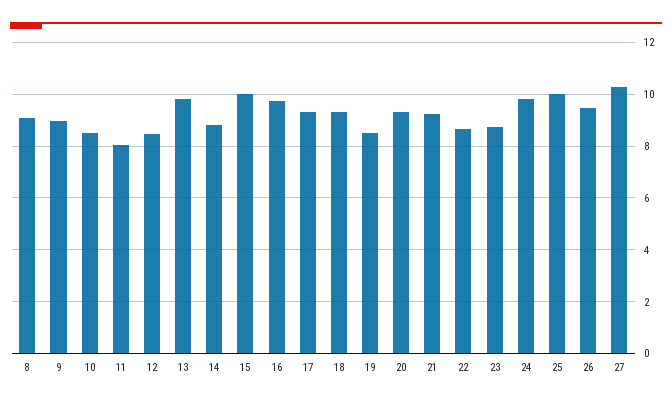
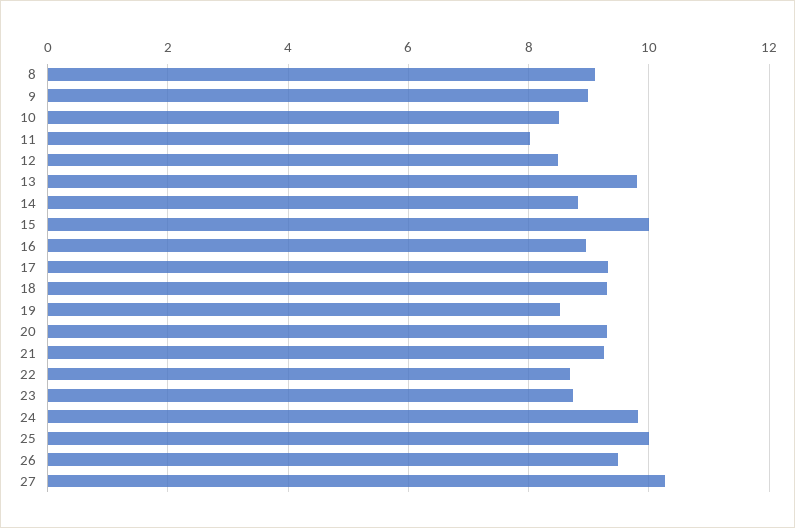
16: 9.75 -> 9

